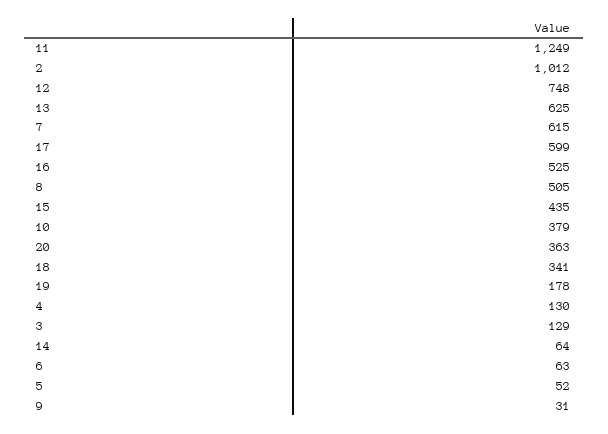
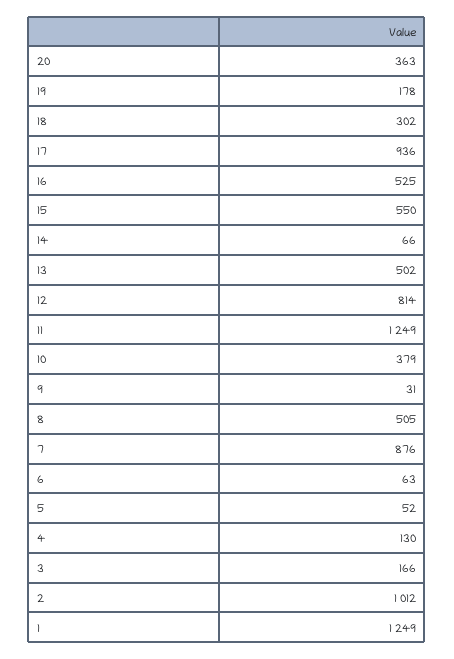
12: 748 -> 814
13: 625 -> 502
7: 615 -> 876
17: 599 -> 936
15: 435 -> 550
18: 341 -> 302
3: 129 -> 166
14: 64 -> 66
1: none -> 1249

